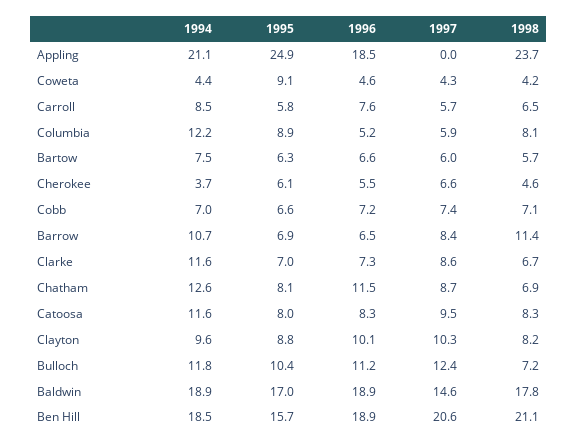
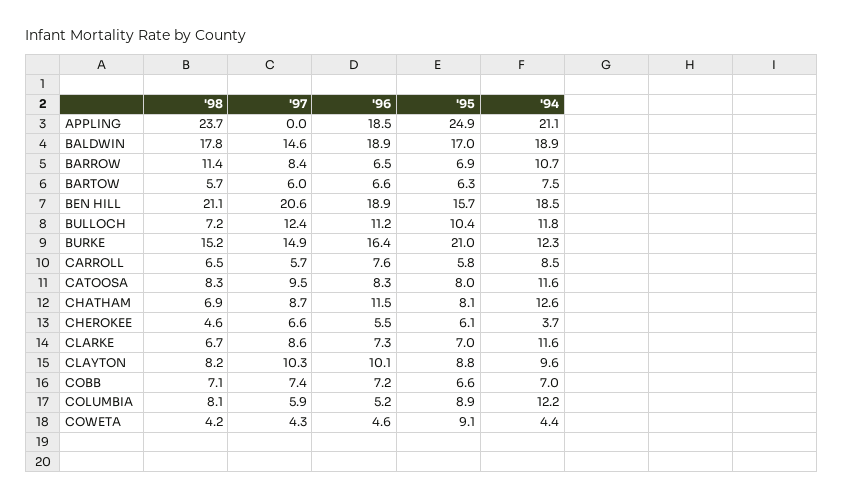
1998, BURKE: none -> 15.2
1997, BURKE: none -> 14.9
1996, BURKE: none -> 16.4
1995, BURKE: none -> 21
1994, BURKE: none -> 12.3

